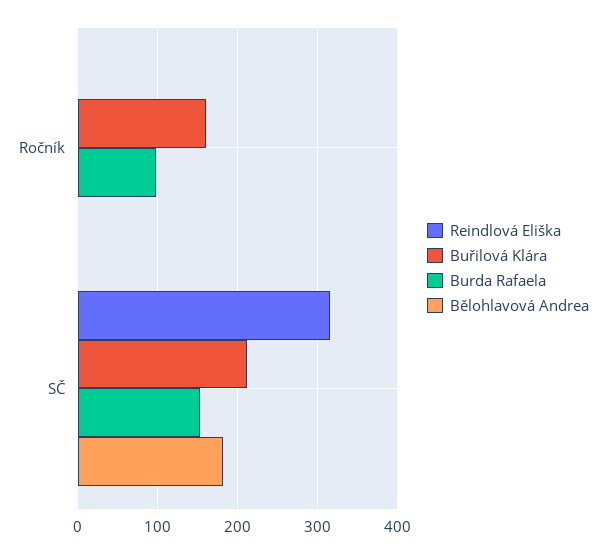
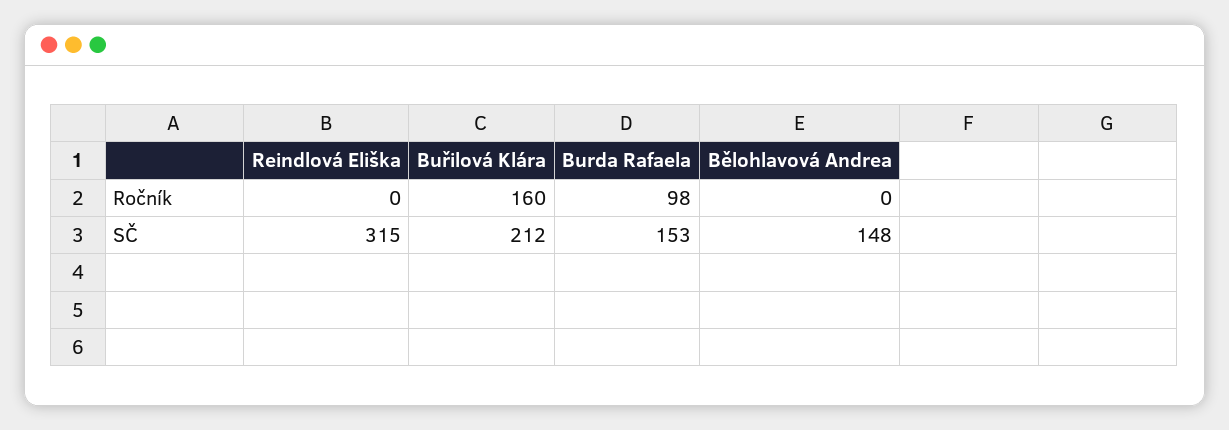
Bělohlavová Andrea, SČ: 180 -> 148

